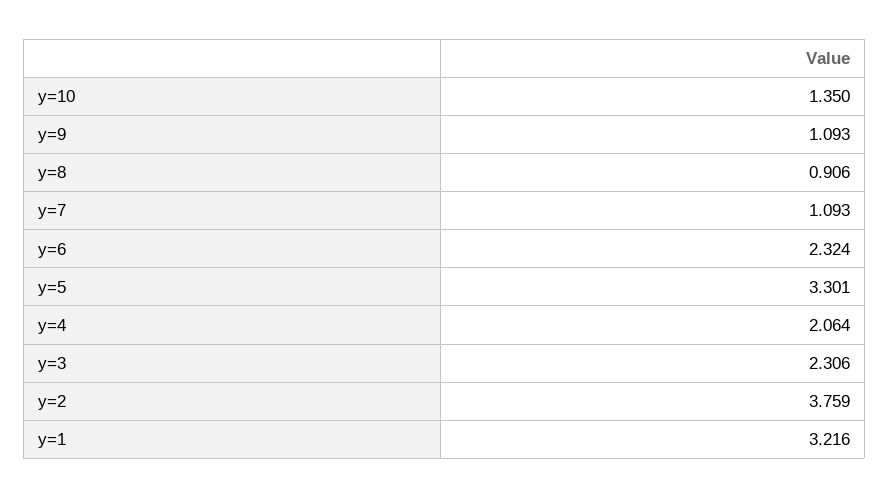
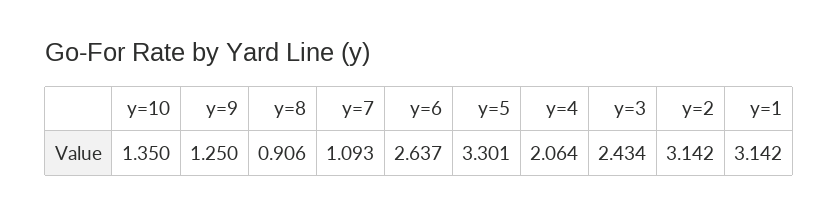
y=9: 1.093 -> 1.25
y=6: 2.324 -> 2.637
y=3: 2.306 -> 2.434
y=2: 3.759 -> 3.142
y=1: 3.216 -> 3.142

